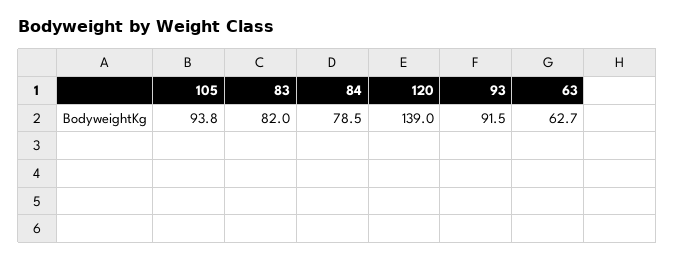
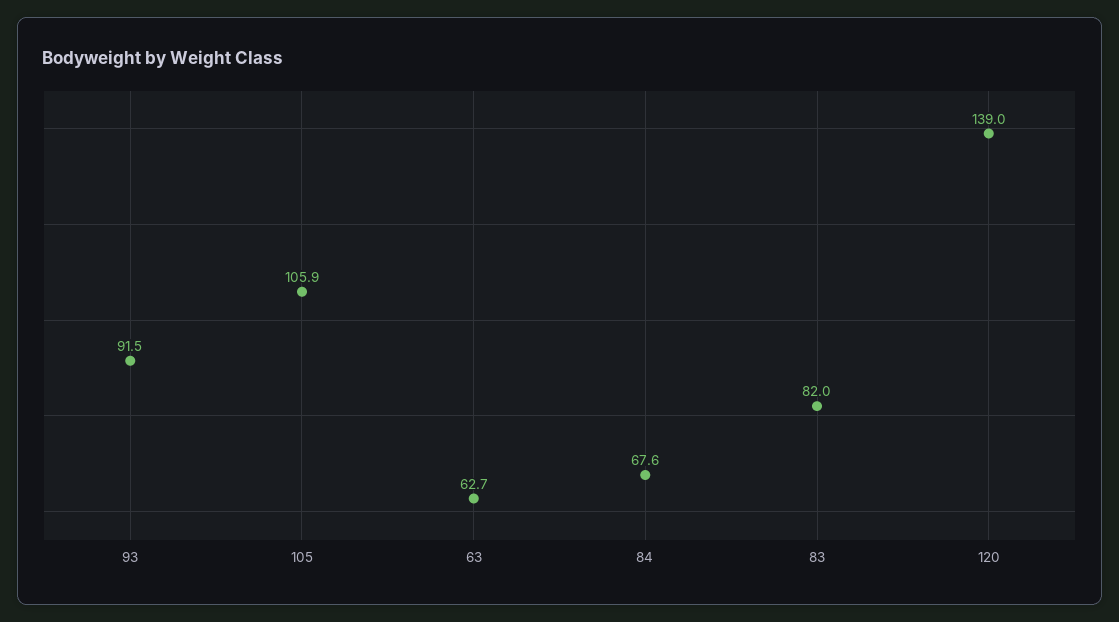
105: 93.8 -> 105.9
84: 78.5 -> 67.6

